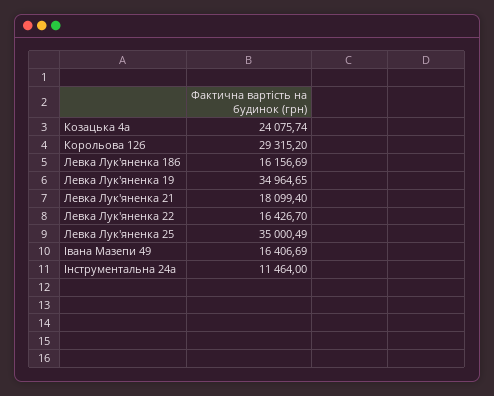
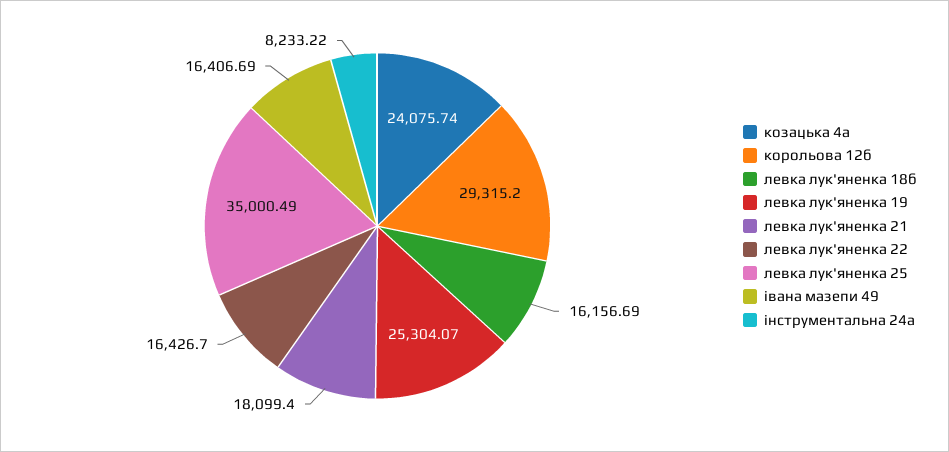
Левка Лук'яненка 19: 34964.65 -> 25304.07
Інструментальна 24а: 11464 -> 8233.22

